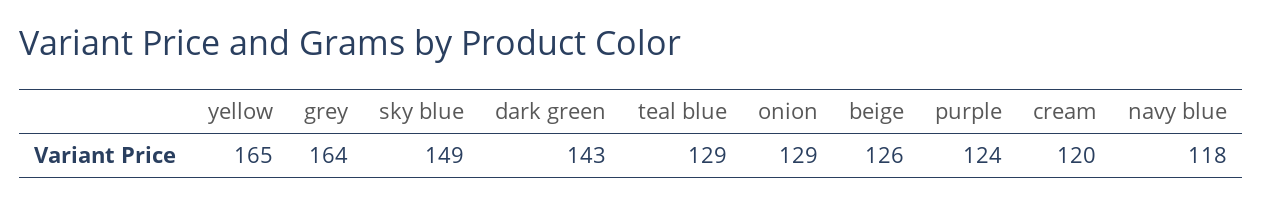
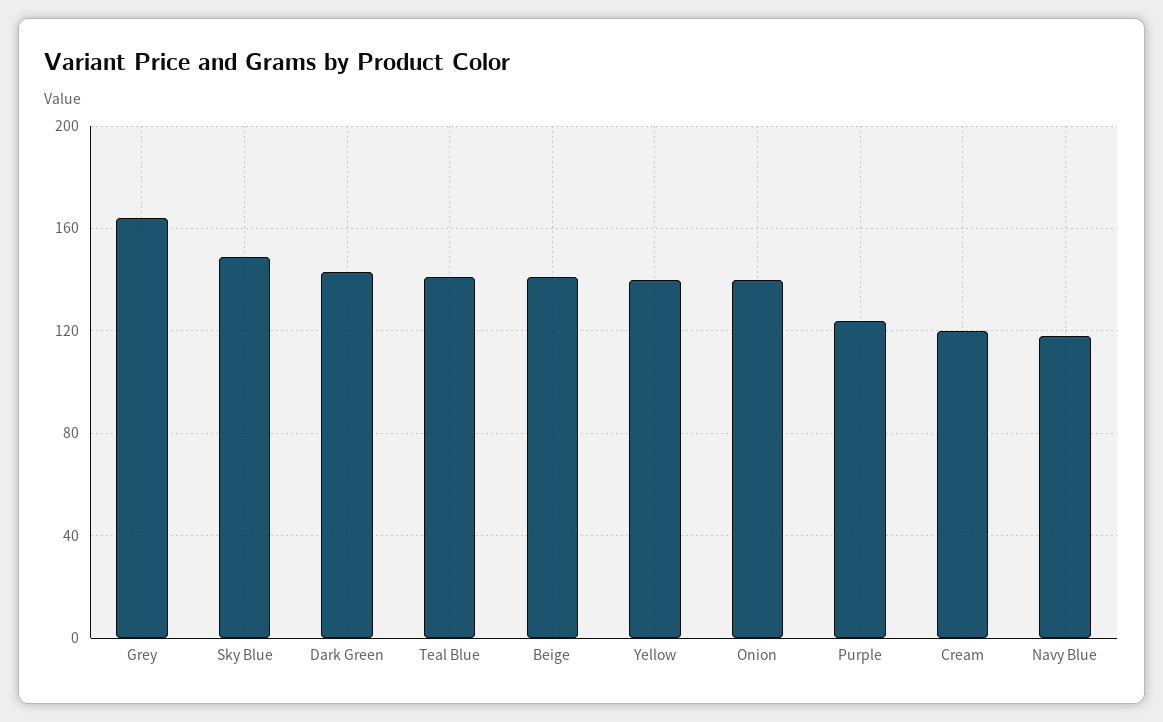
yellow: 165 -> 140
teal blue: 129 -> 140
onion: 129 -> 140
beige: 126 -> 140

